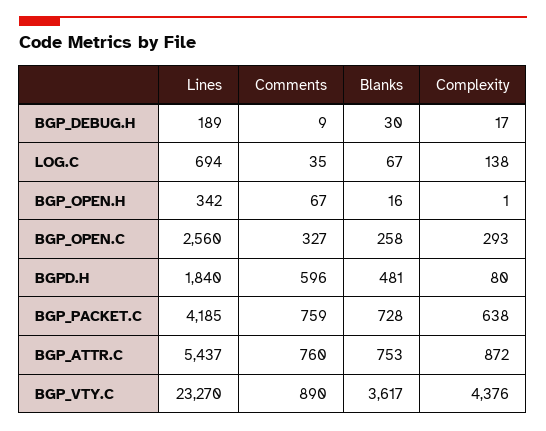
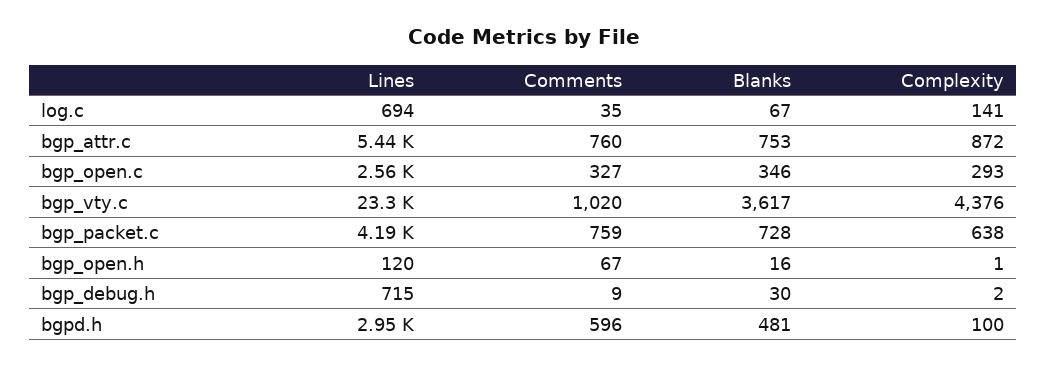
Lines, BGP_DEBUG.H: 189 -> 715
Complexity, BGP_DEBUG.H: 17 -> 2
Complexity, LOG.C: 138 -> 141
Lines, BGP_OPEN.H: 342 -> 120
Blanks, BGP_OPEN.C: 258 -> 346
Lines, BGPD.H: 1840 -> 2950
Complexity, BGPD.H: 80 -> 100
Comments, BGP_VTY.C: 890 -> 1020

